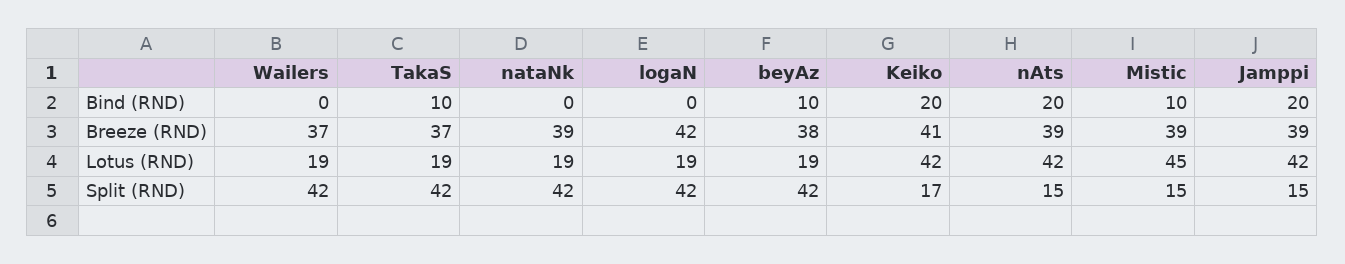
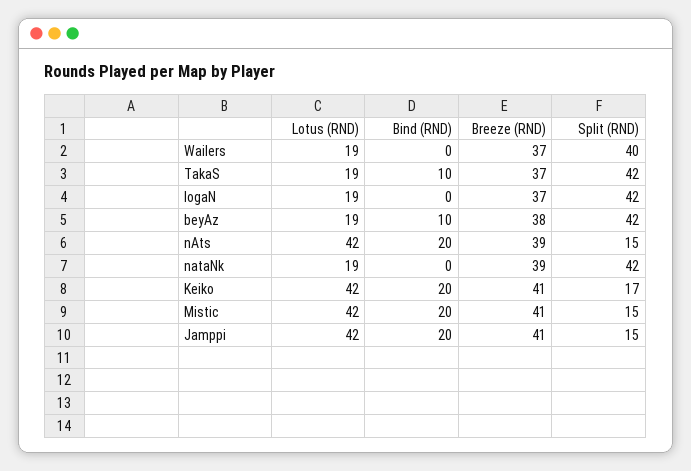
Mistic, Bind (RND): 10 -> 20
logaN, Breeze (RND): 42 -> 37
Mistic, Breeze (RND): 39 -> 41
Jamppi, Breeze (RND): 39 -> 41
Mistic, Lotus (RND): 45 -> 42
Wailers, Split (RND): 42 -> 40

